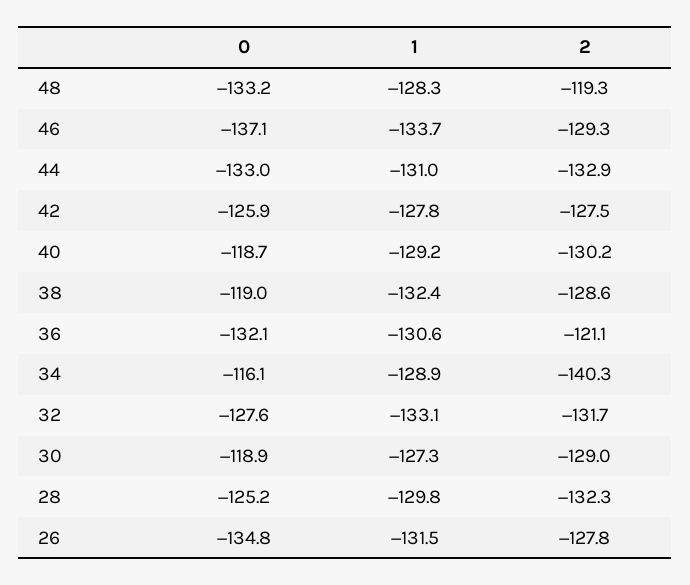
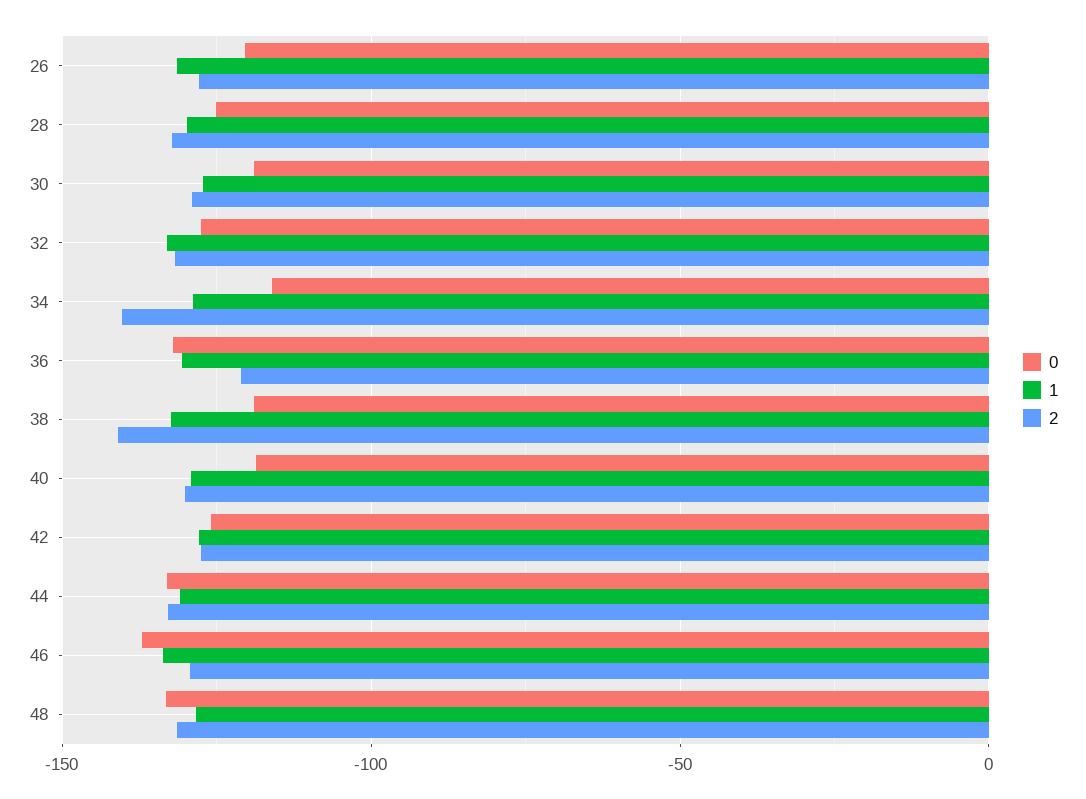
2, 48: -119.3 -> -130
2, 38: -128.6 -> -140
0, 26: -134.8 -> -120

